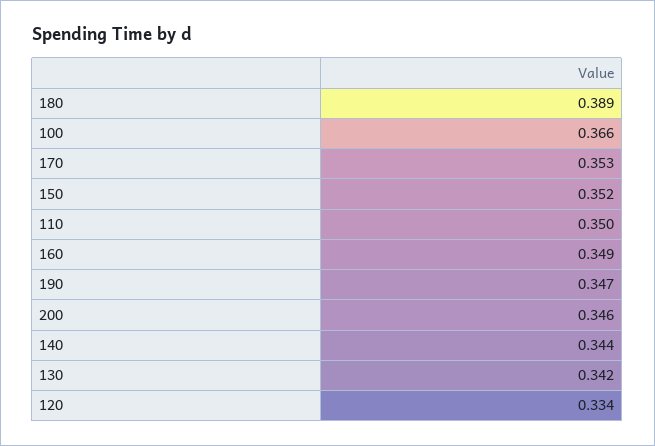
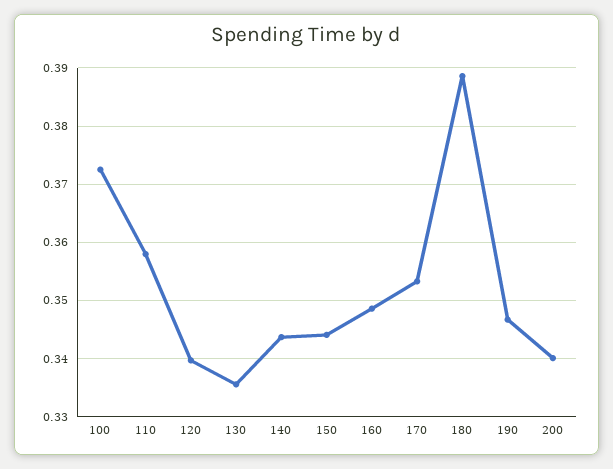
100: 0.366 -> 0.372
150: 0.352 -> 0.344
110: 0.35 -> 0.358
200: 0.346 -> 0.34
130: 0.342 -> 0.336
120: 0.334 -> 0.34

